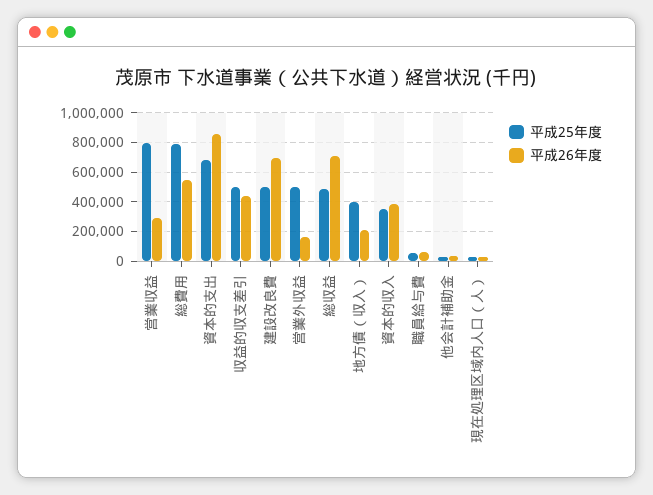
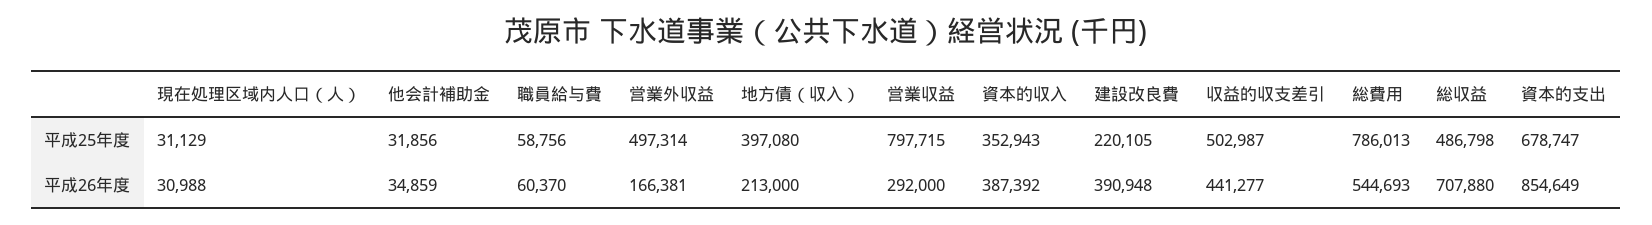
平成25年度, 建設改良費: 500000 -> 220105
平成26年度, 建設改良費: 700000 -> 390948

